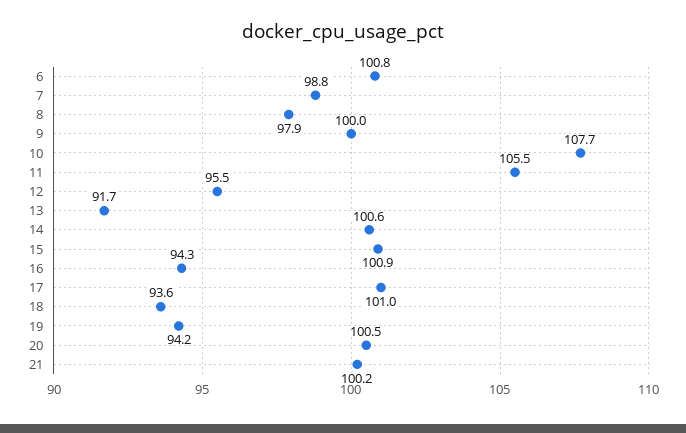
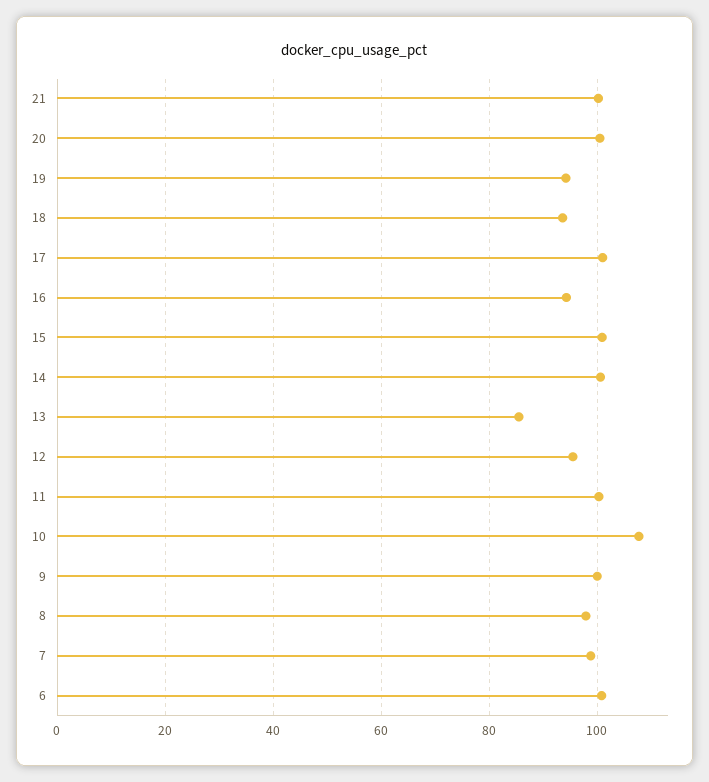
11: 105.5 -> 100
13: 91.7 -> 86

